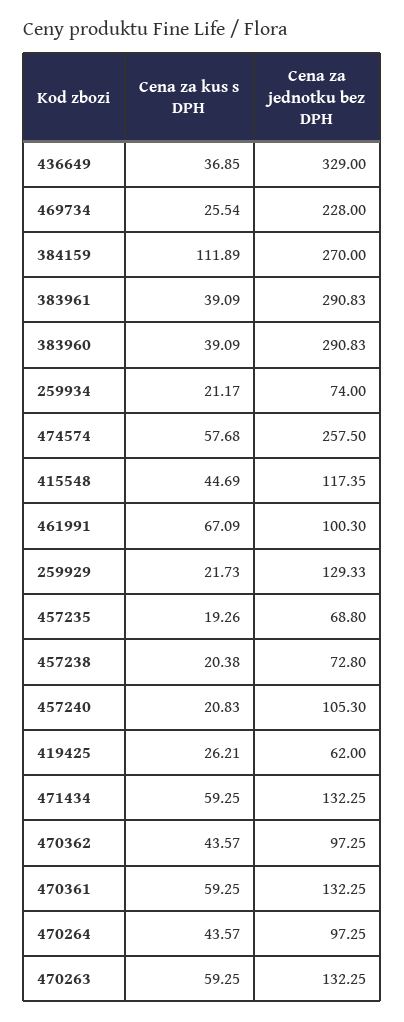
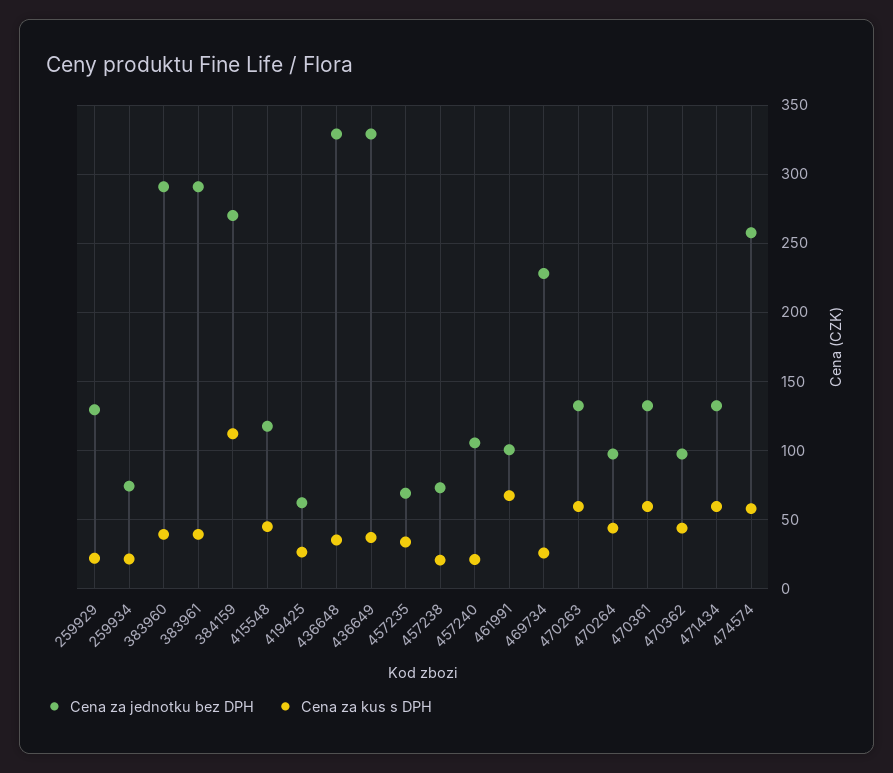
Cena za kus s DPH, 457235: 19.26 -> 35
Cena za jednotku bez DPH, 436648: none -> 330
Cena za kus s DPH, 436648: none -> 35

